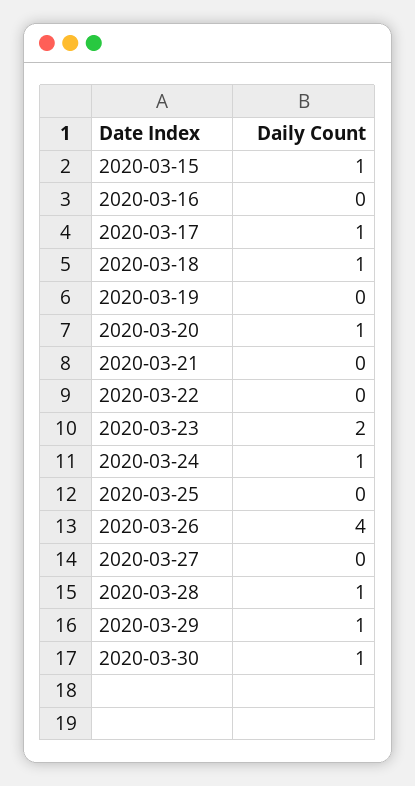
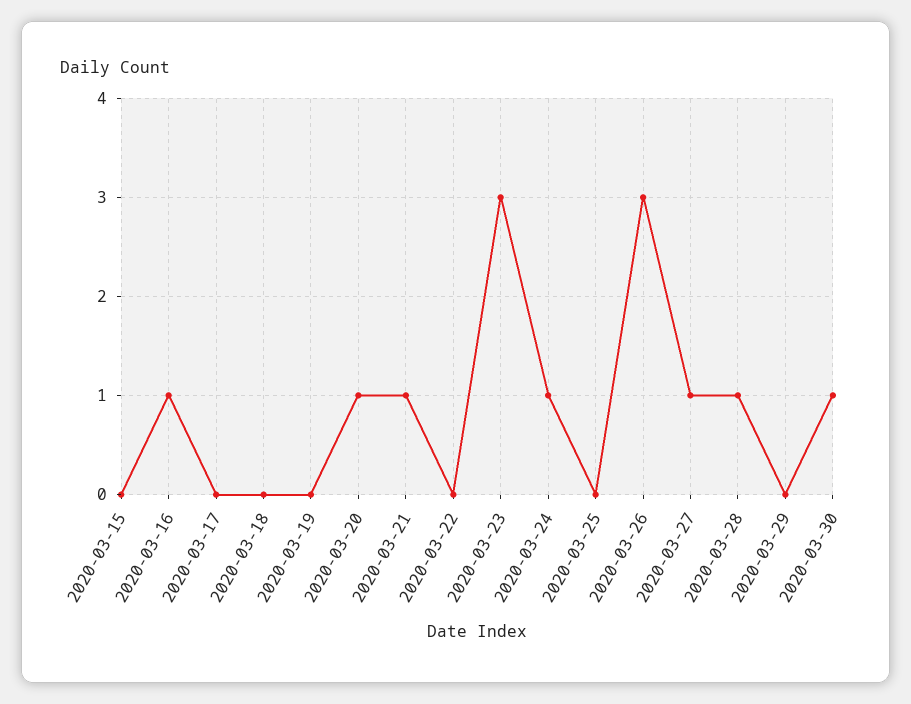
2020-03-15: 1 -> 0
2020-03-16: 0 -> 1
2020-03-17: 1 -> 0
2020-03-18: 1 -> 0
2020-03-21: 0 -> 1
2020-03-23: 2 -> 3
2020-03-26: 4 -> 3
2020-03-27: 0 -> 1
2020-03-29: 1 -> 0

